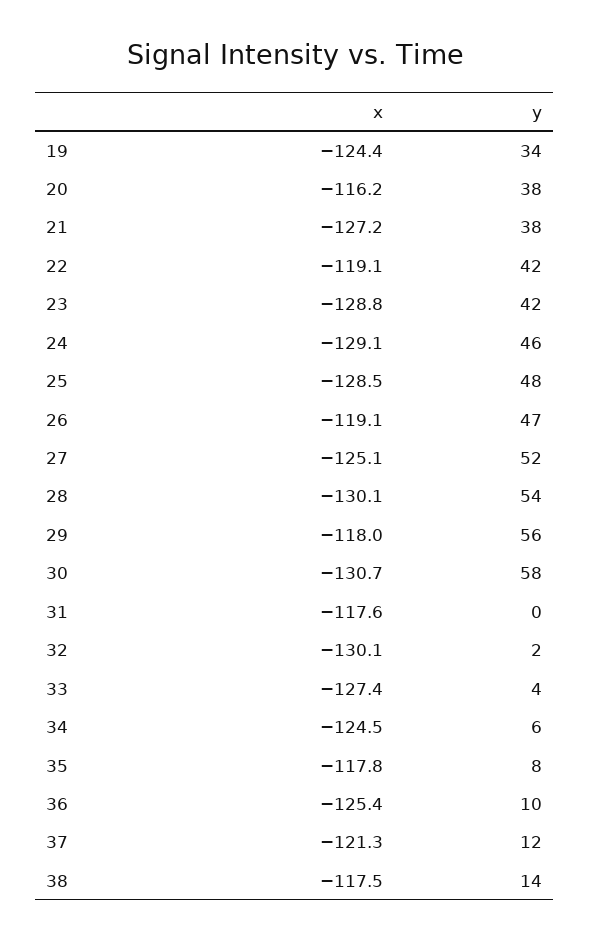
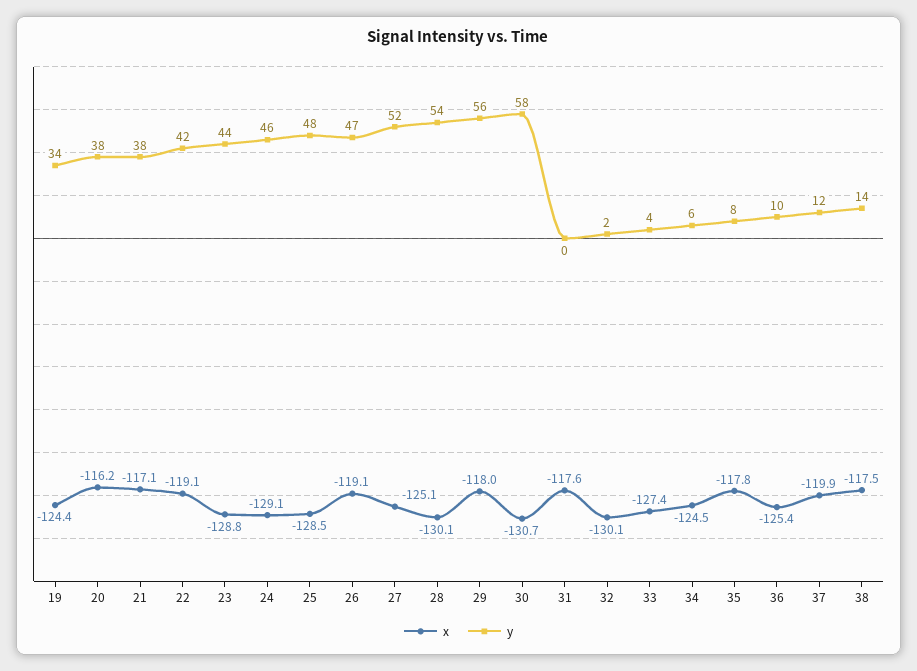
x, 21: -127.2 -> -117.1
y, 23: 42 -> 44
x, 37: -121.3 -> -119.9

